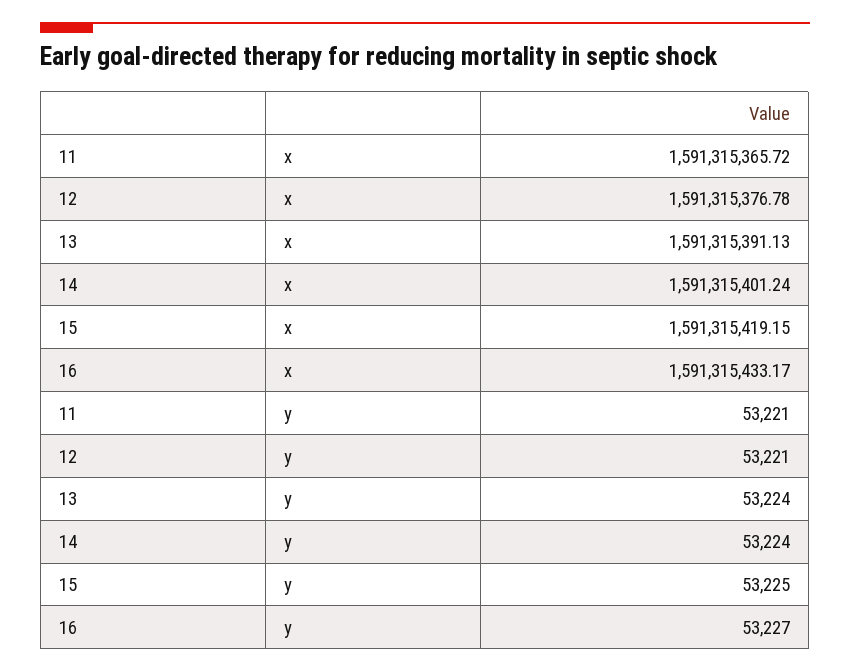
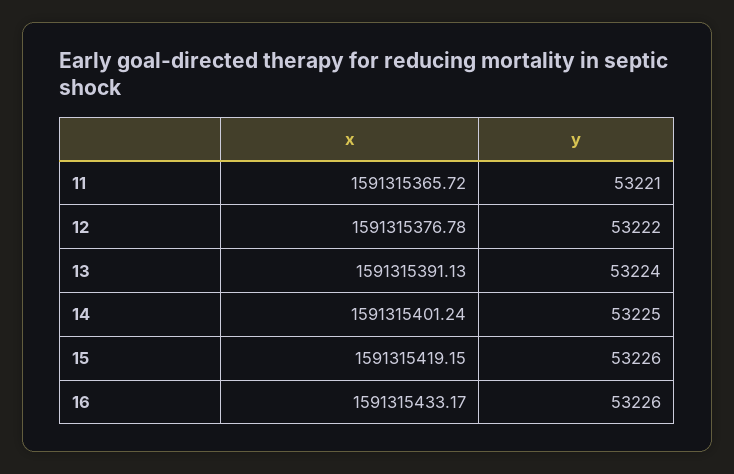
12, y: 53221 -> 53222
14, y: 53224 -> 53225
15, y: 53225 -> 53226
16, y: 53227 -> 53226

